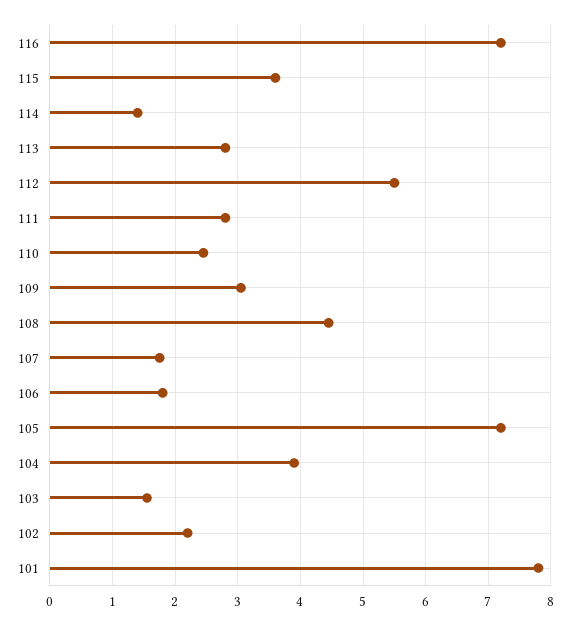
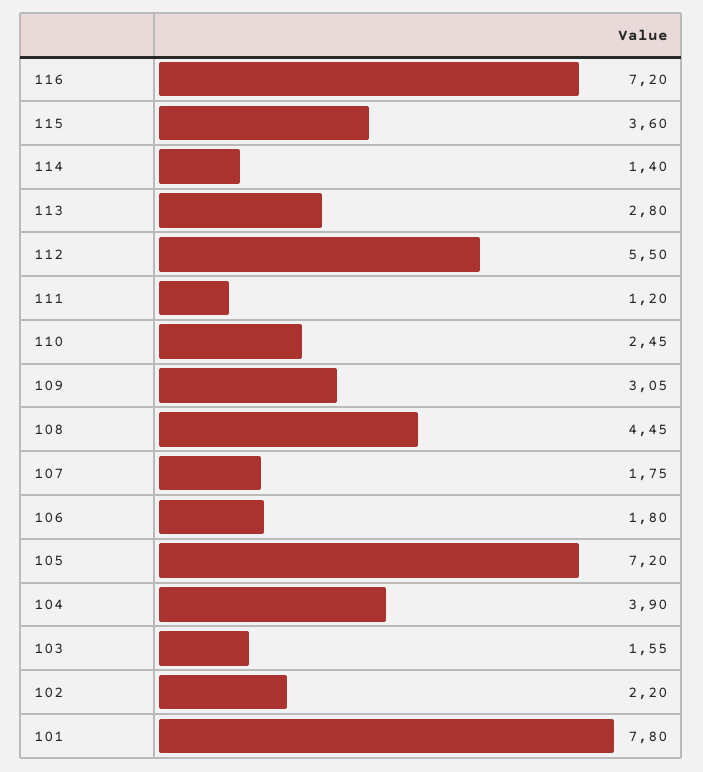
111: 2.8 -> 1.2

